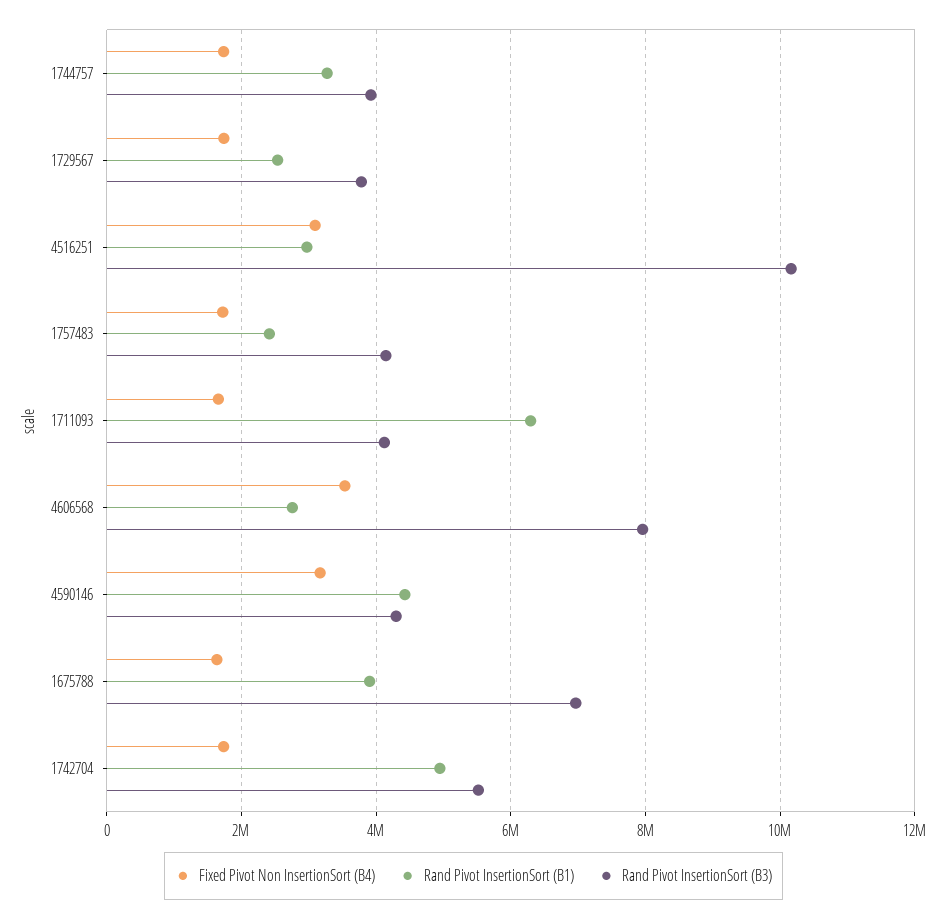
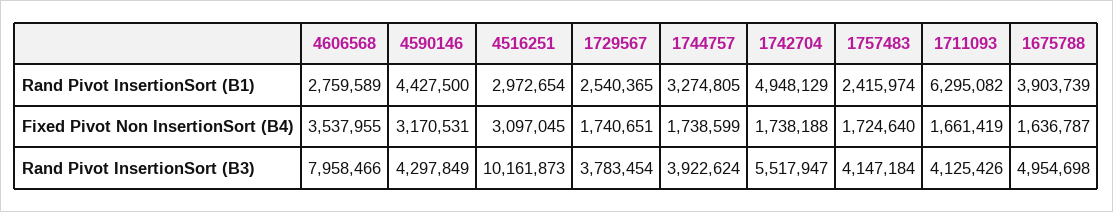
Rand Pivot InsertionSort (B3), 1675788: 7000000 -> 4954698

